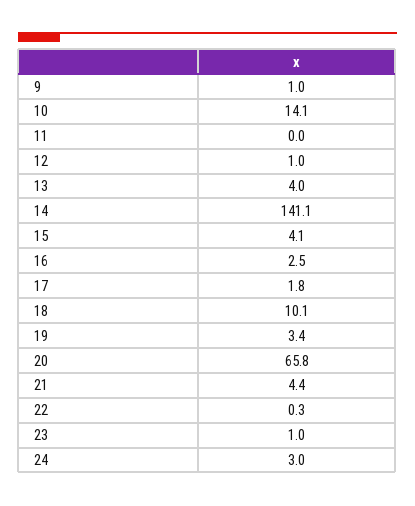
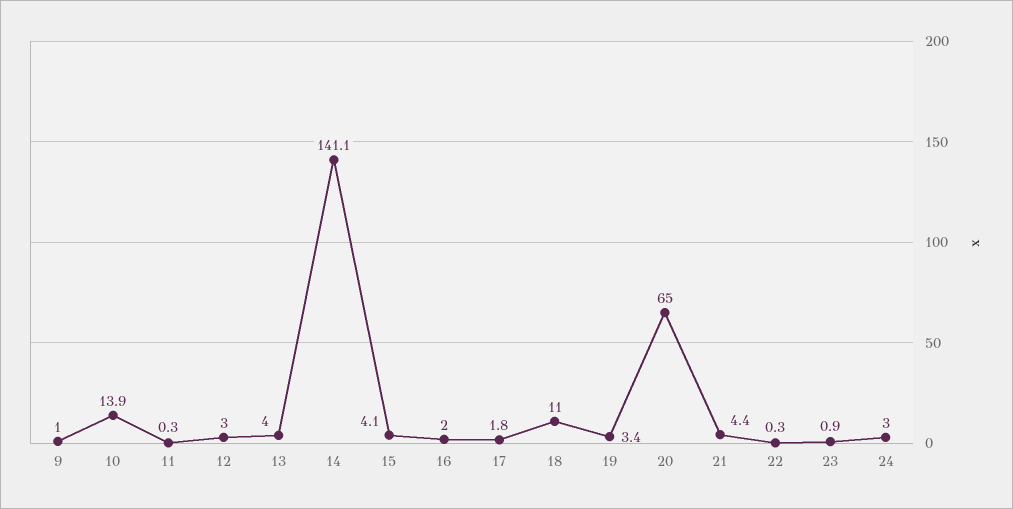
10: 14.1 -> 13.9
11: 0 -> 0.3
12: 1 -> 3
16: 2.5 -> 2
18: 10.1 -> 11
20: 65.8 -> 65
23: 1 -> 0.9

